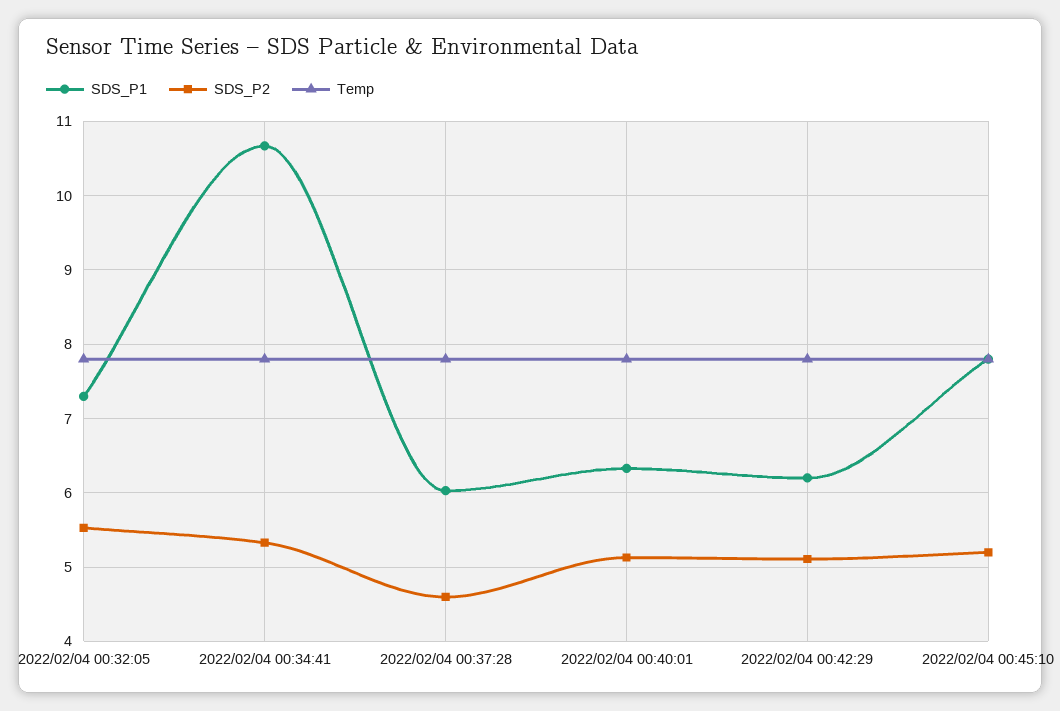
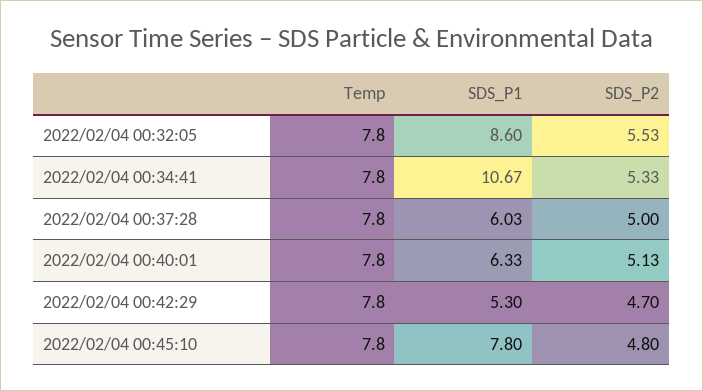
SDS_P1, 2022/02/04 00:32:05: 7.3 -> 8.6
SDS_P2, 2022/02/04 00:37:28: 4.6 -> 5
SDS_P1, 2022/02/04 00:42:29: 6.2 -> 5.3
SDS_P2, 2022/02/04 00:42:29: 5.1 -> 4.7
SDS_P2, 2022/02/04 00:45:10: 5.2 -> 4.8

